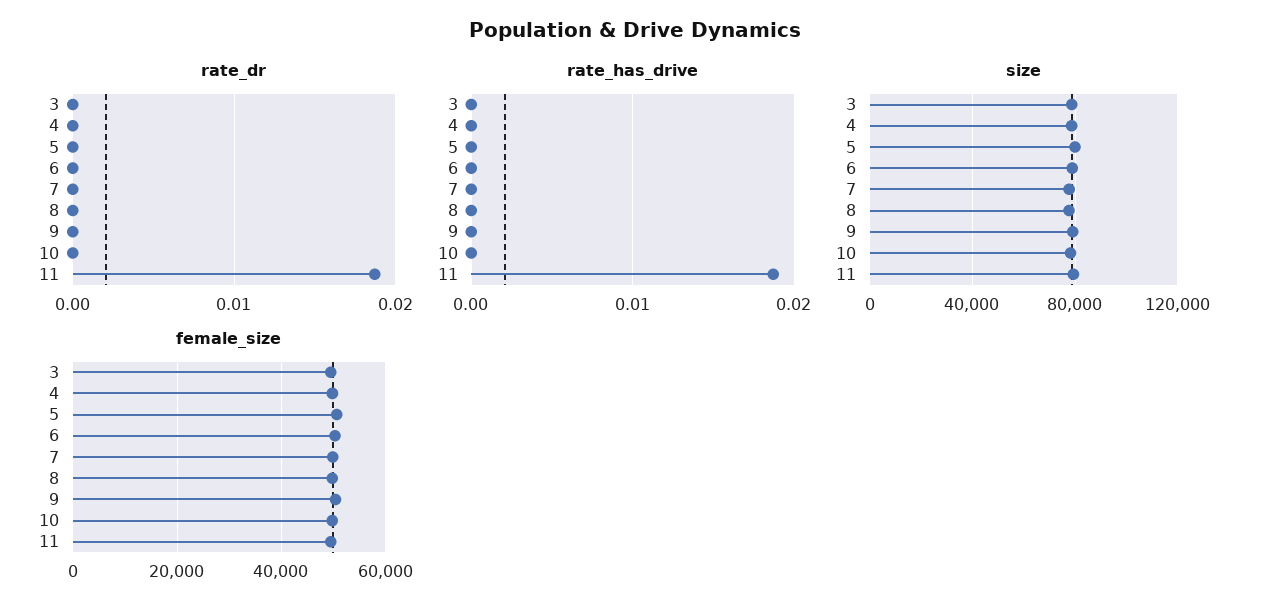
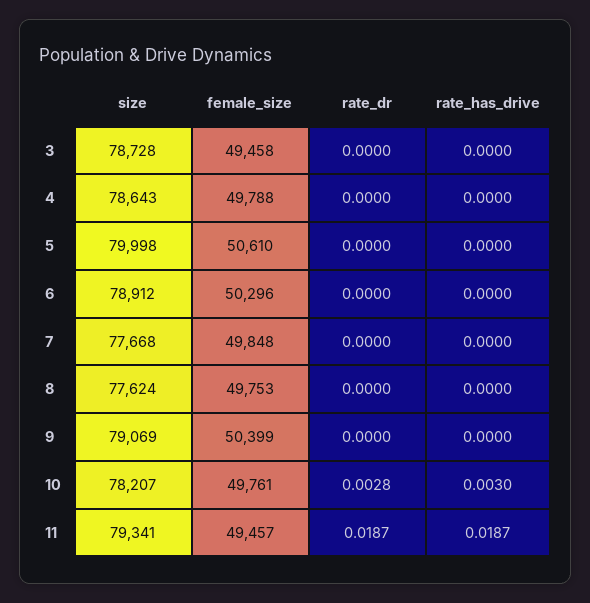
rate_dr, 10: 0 -> 0.0028
rate_has_drive, 10: 0 -> 0.003

